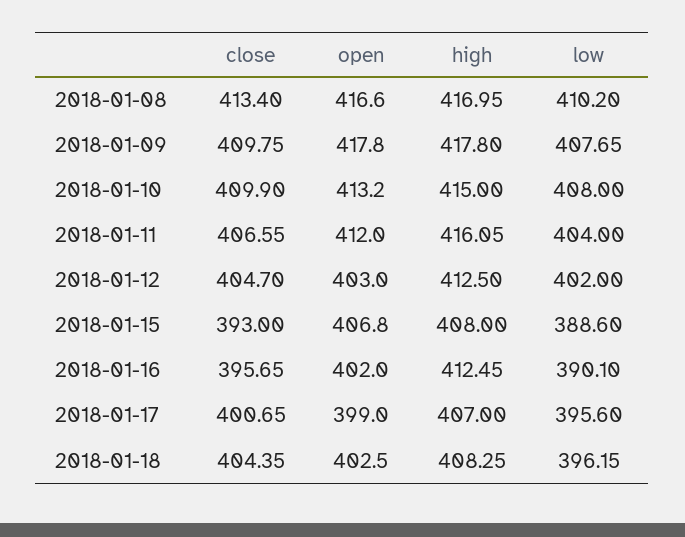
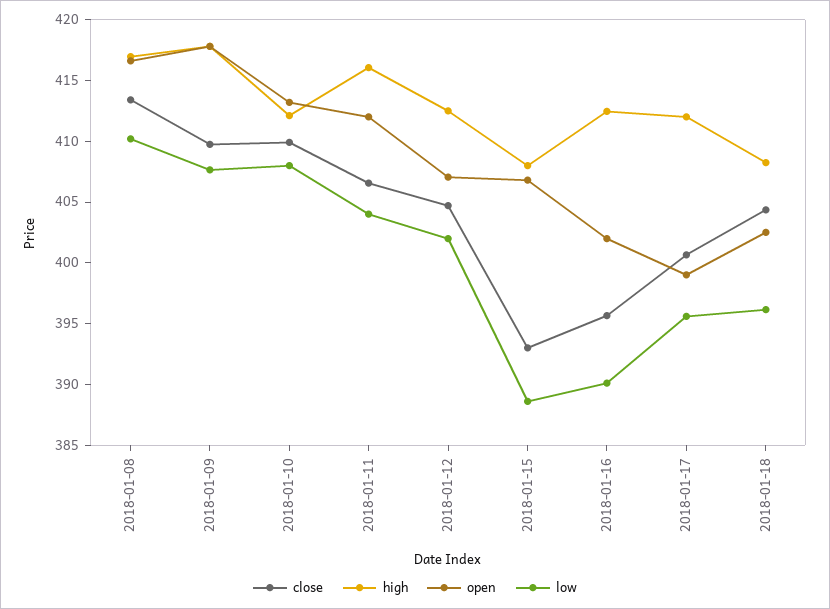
high, 2018-01-10: 415 -> 412
open, 2018-01-12: 403 -> 407
high, 2018-01-17: 407 -> 412

